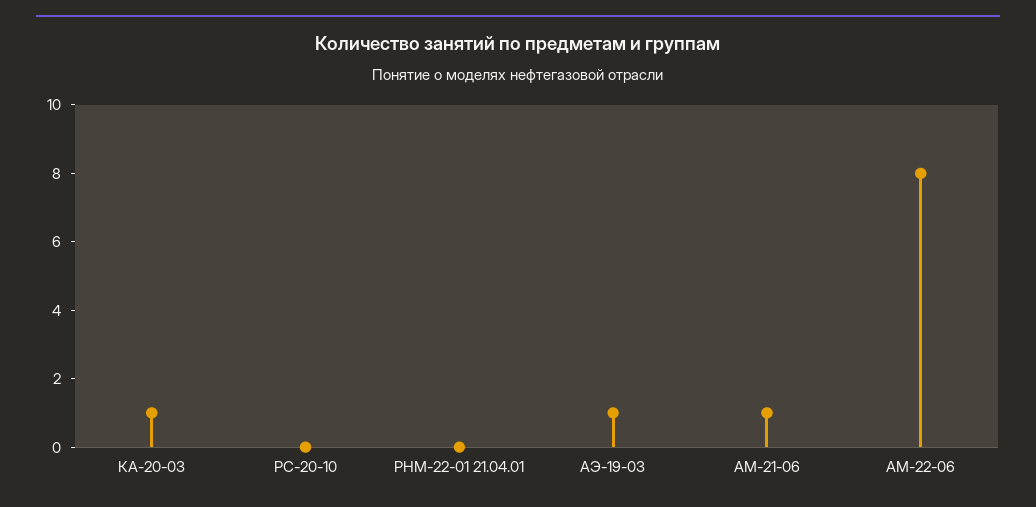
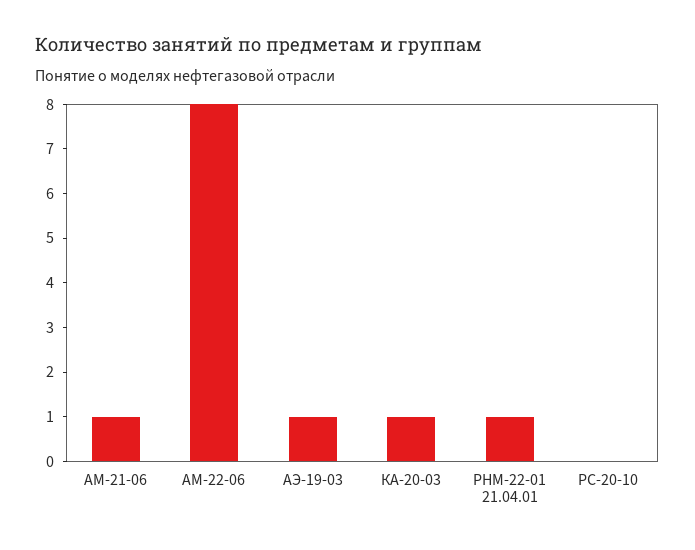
РНМ-22-01 21.04.01: 0 -> 1

